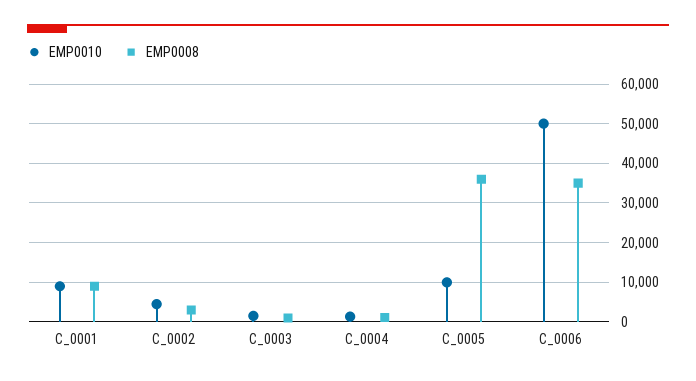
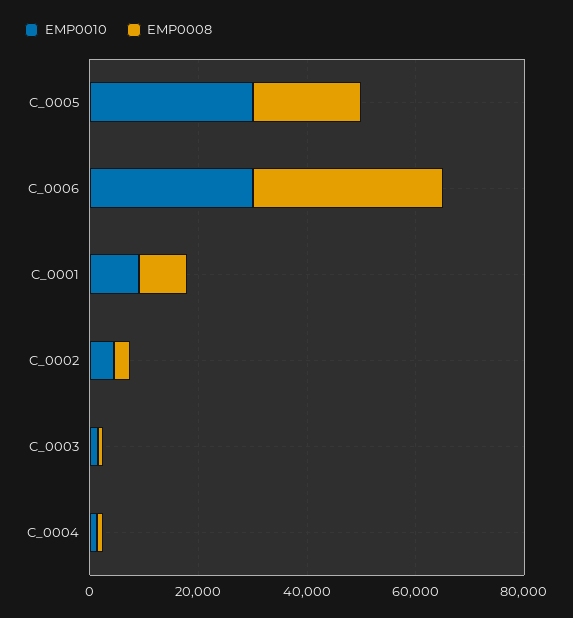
EMP0010, C_0005: 10000 -> 30000
EMP0008, C_0005: 36000 -> 20000
EMP0010, C_0006: 50000 -> 30000

